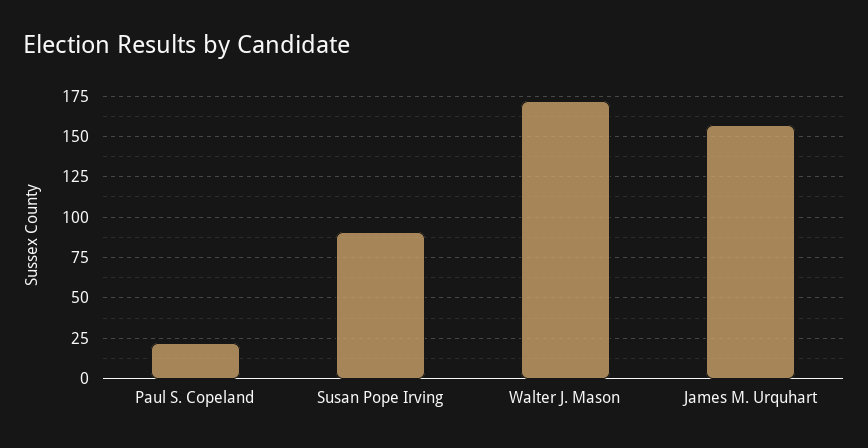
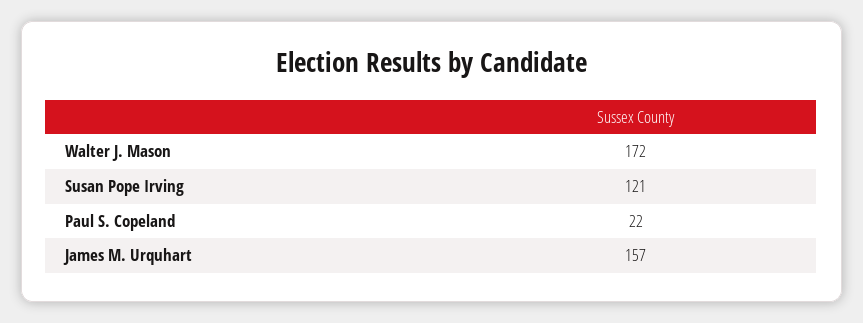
Susan Pope Irving: 90 -> 121

